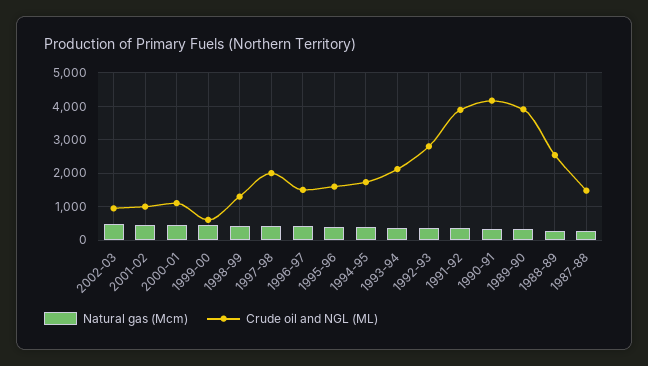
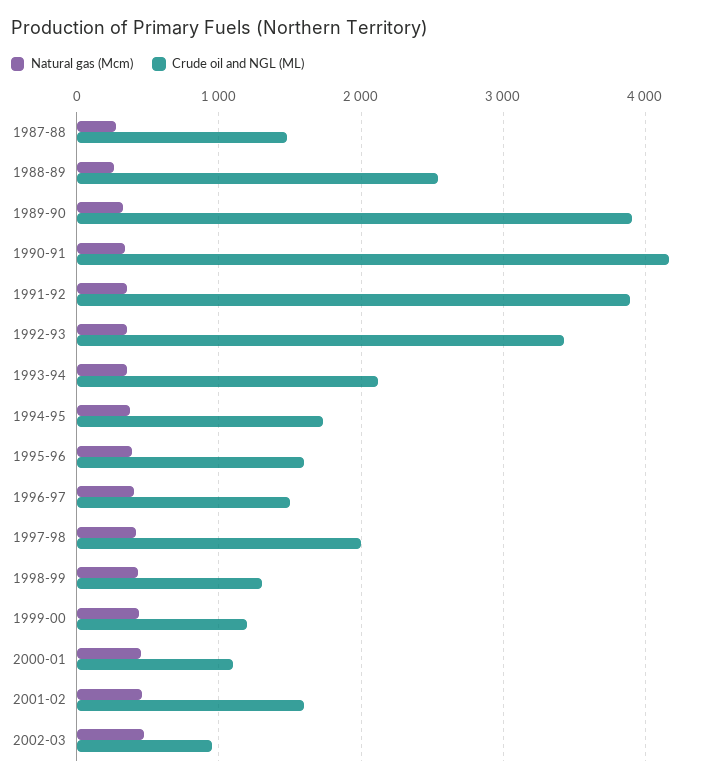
Crude oil and NGL (ML), 2001-02: 1000 -> 1600
Crude oil and NGL (ML), 1999-00: 600 -> 1200
Crude oil and NGL (ML), 1992-93: 2800 -> 3400

